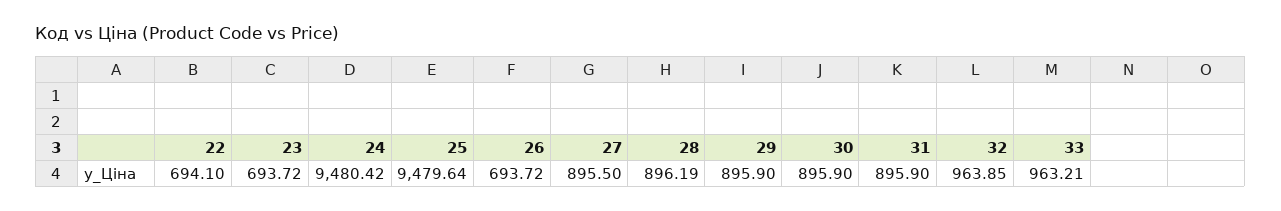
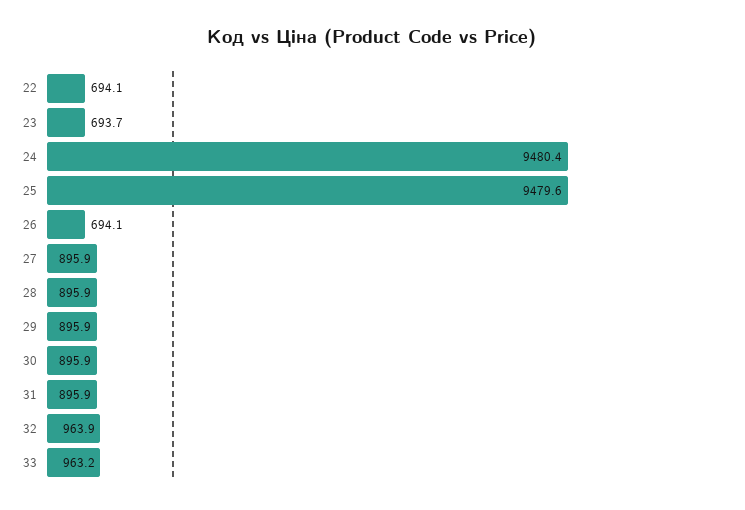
26: 693.72 -> 694.1
27: 895.5 -> 895.9
28: 896.19 -> 895.9

